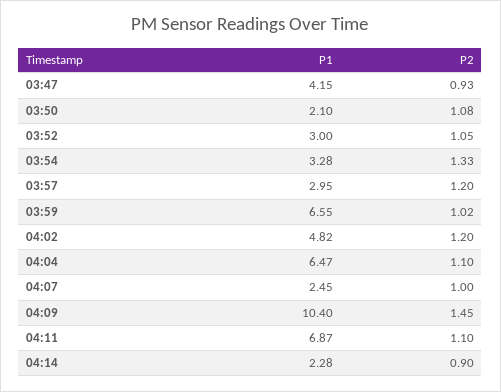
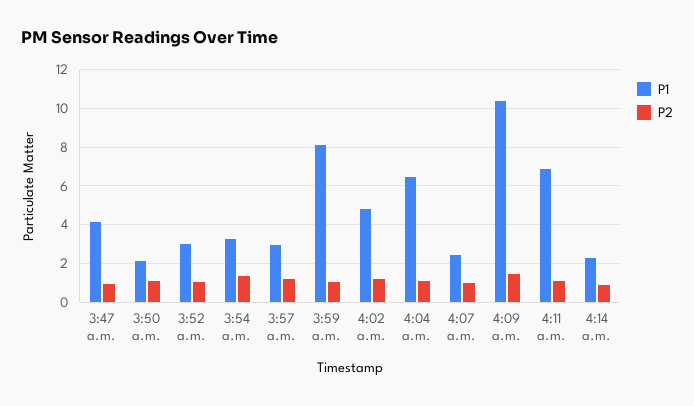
P1, 03:59: 6.55 -> 8

